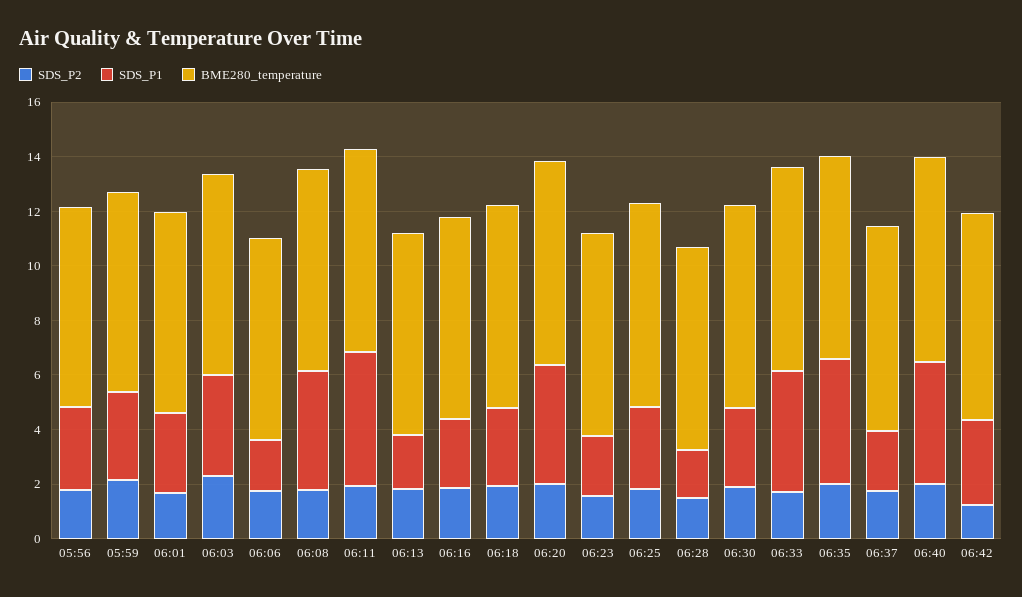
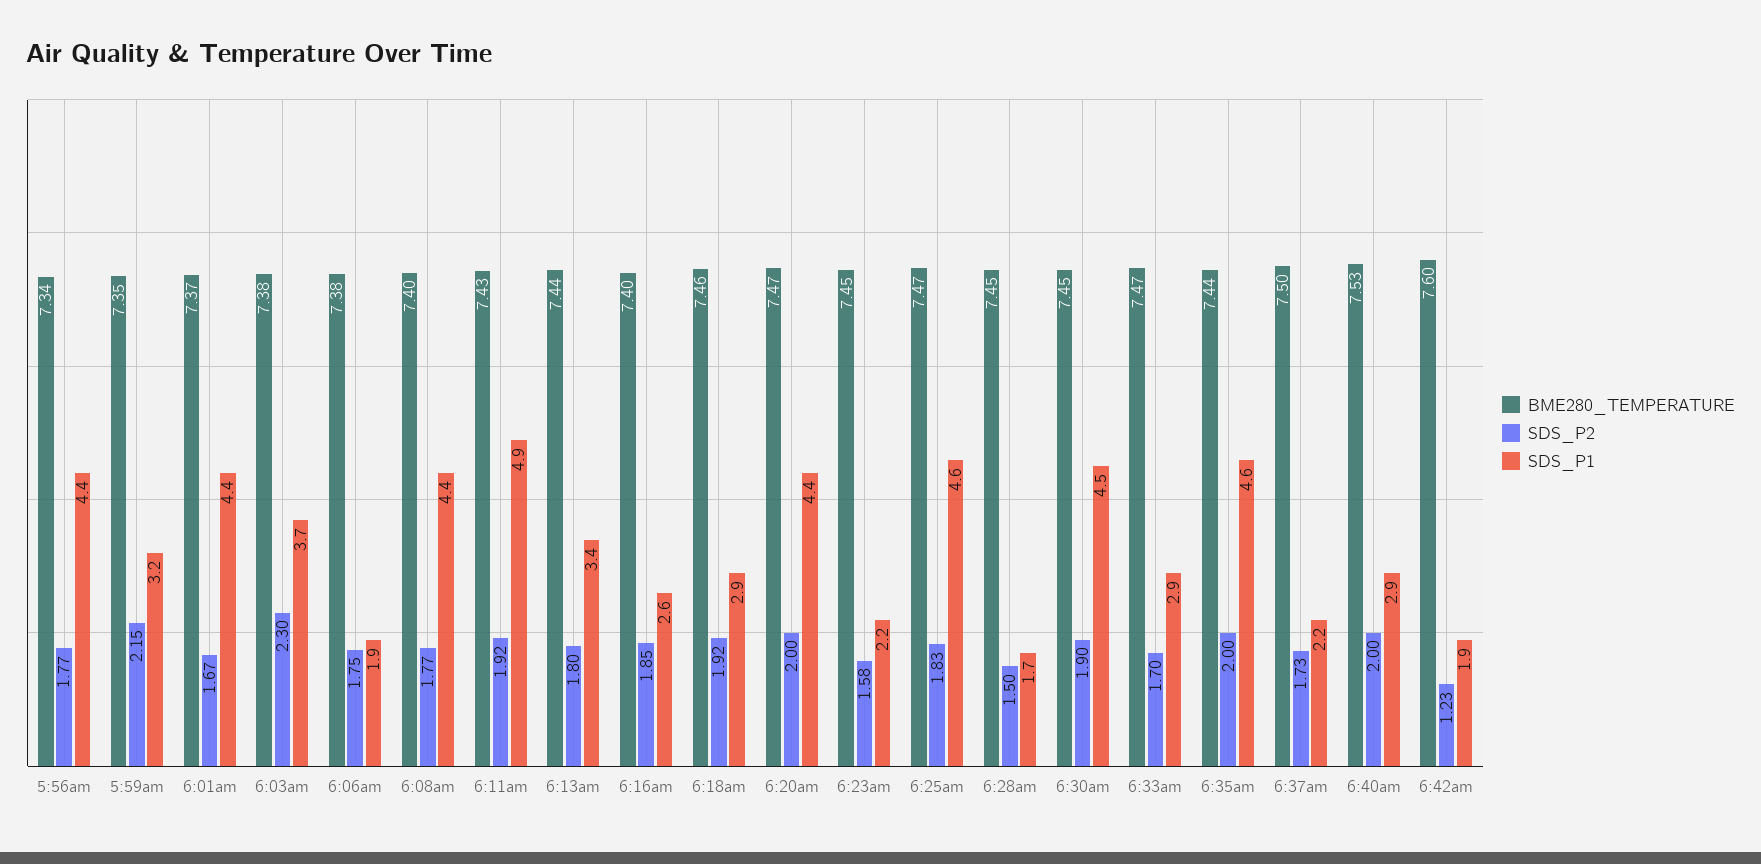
SDS_P1, 05:56: 3 -> 4.4
SDS_P1, 06:01: 3 -> 4.4
SDS_P1, 06:13: 2 -> 3.4
SDS_P1, 06:25: 3 -> 4.6
SDS_P1, 06:30: 3 -> 4.5
SDS_P1, 06:33: 4.5 -> 2.9
SDS_P1, 06:40: 4.5 -> 2.9
SDS_P1, 06:42: 3 -> 1.9

